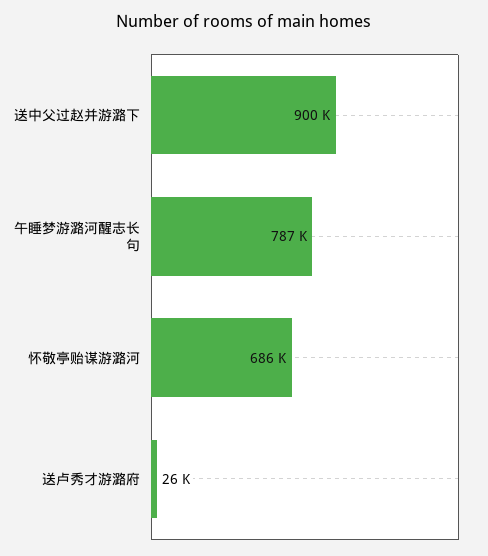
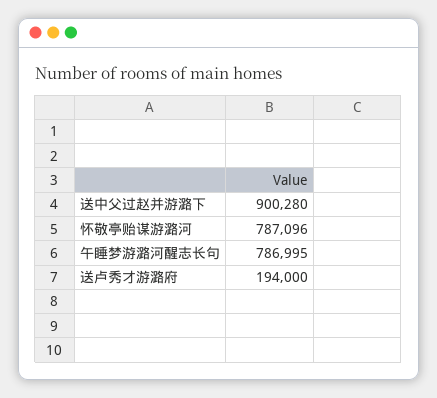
怀敬亭贻谋游潞河: 686000 -> 787096
送卢秀才游潞府: 26000 -> 194000

